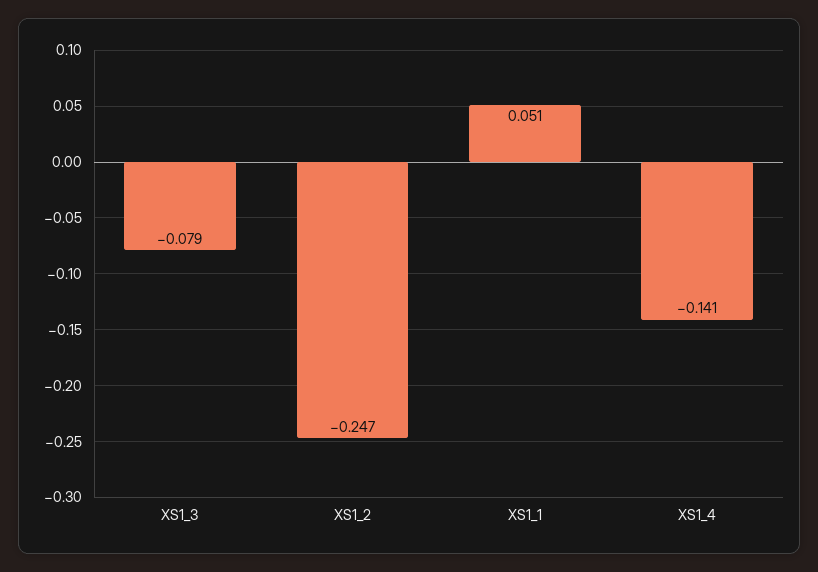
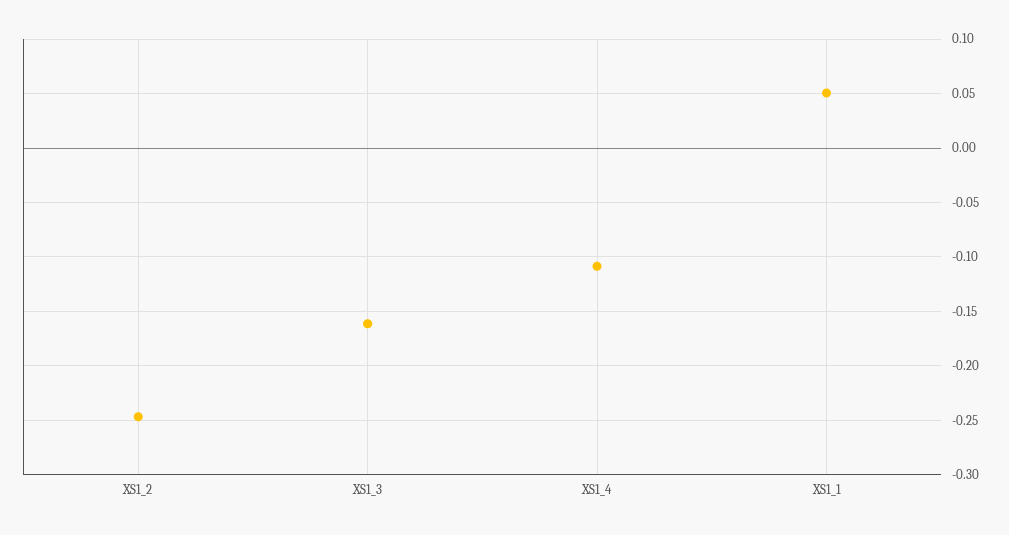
XS1_3: -0.079 -> -0.16
XS1_4: -0.141 -> -0.11

